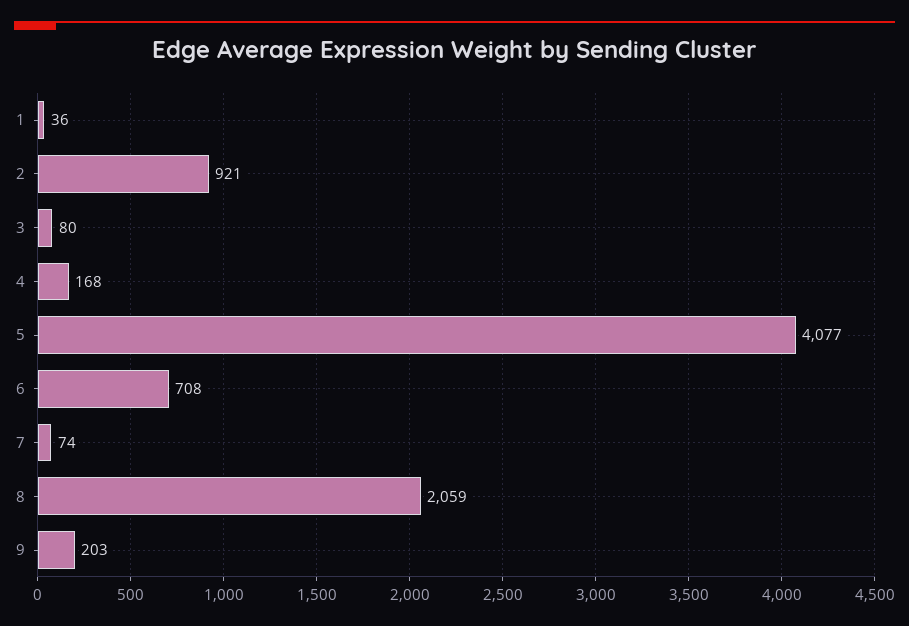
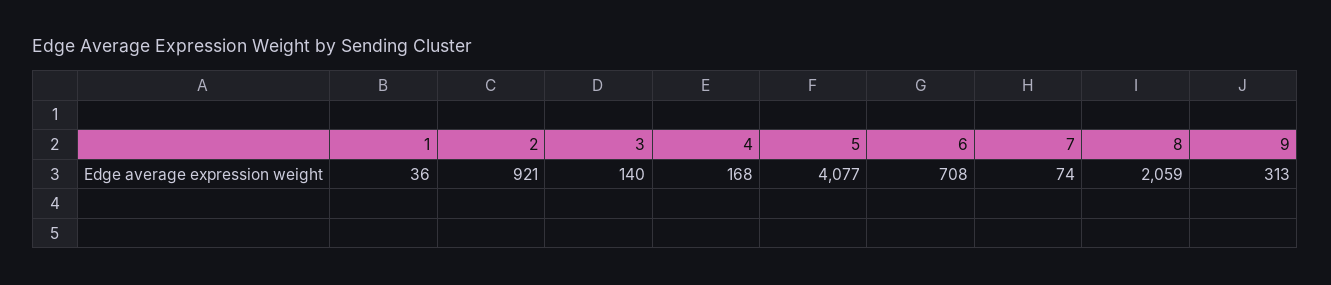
3: 80 -> 140
9: 203 -> 313

